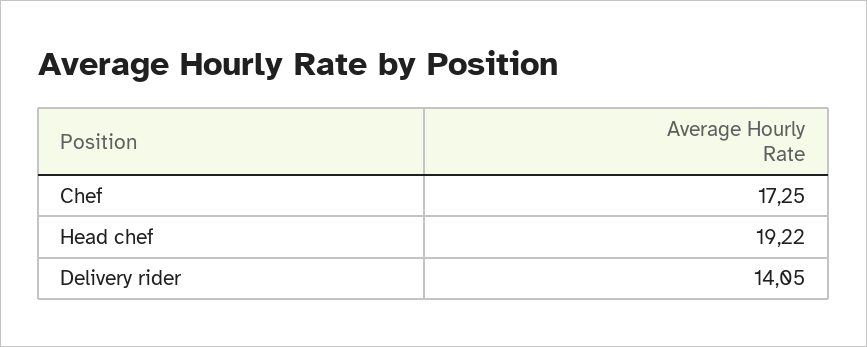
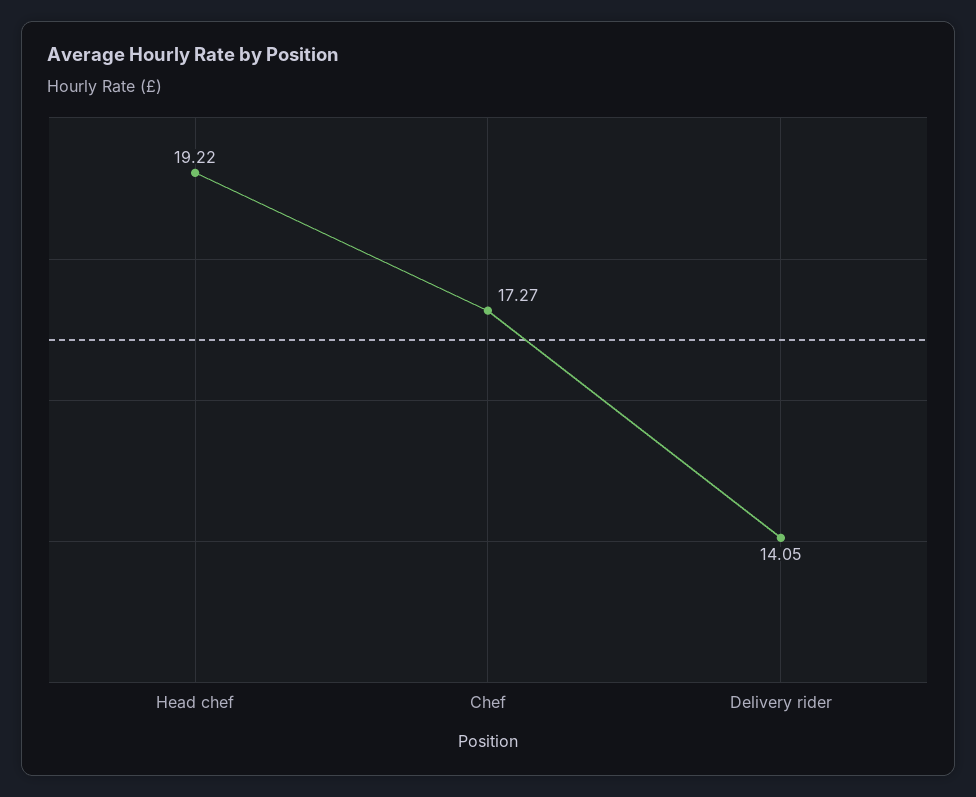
Chef: 17.25 -> 17.27

